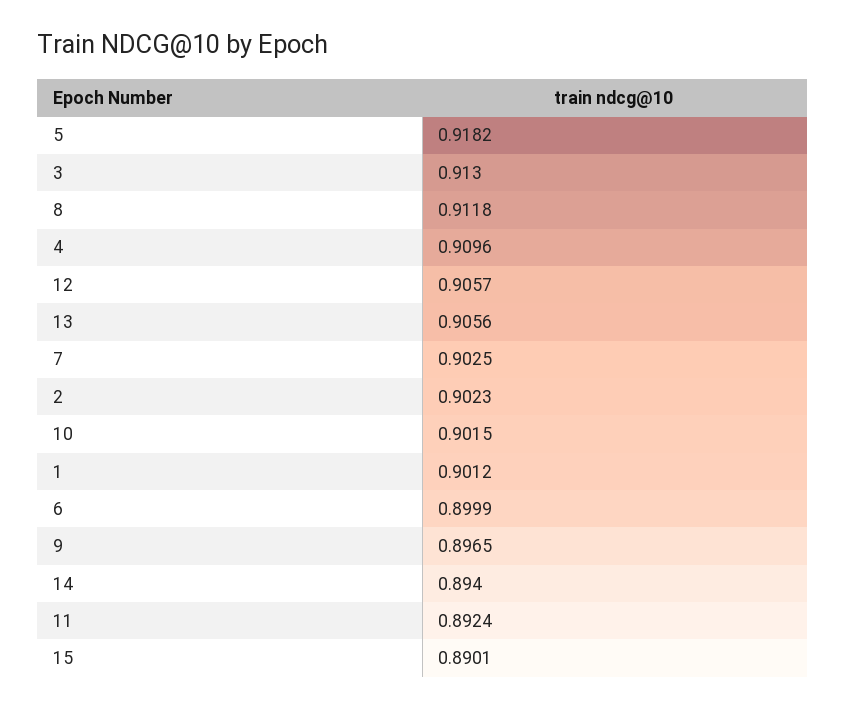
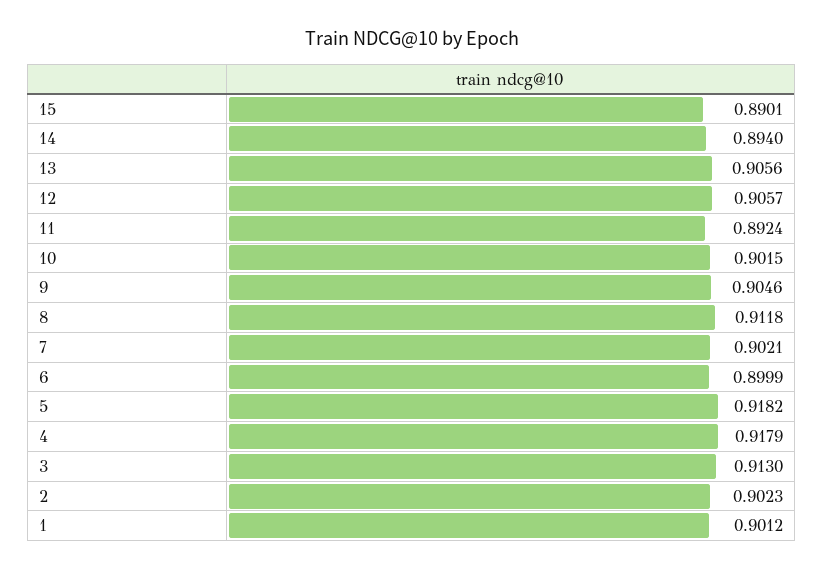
4: 0.9096 -> 0.9179
7: 0.9025 -> 0.9021
9: 0.8965 -> 0.9046

